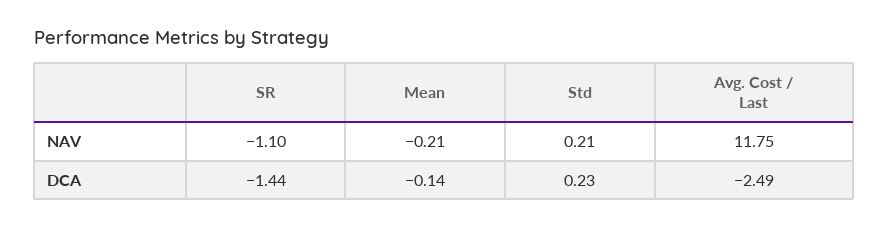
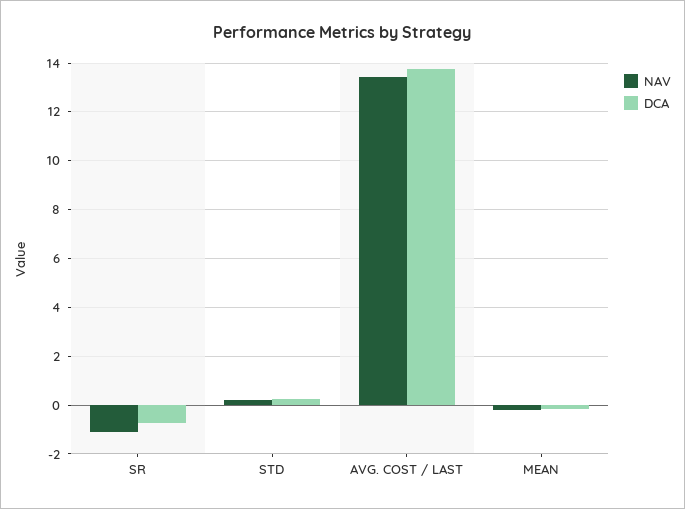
NAV, Avg. Cost / Last: 11.75 -> 13.5
DCA, SR: -1.44 -> -0.75
DCA, Avg. Cost / Last: -2.49 -> 13.75

